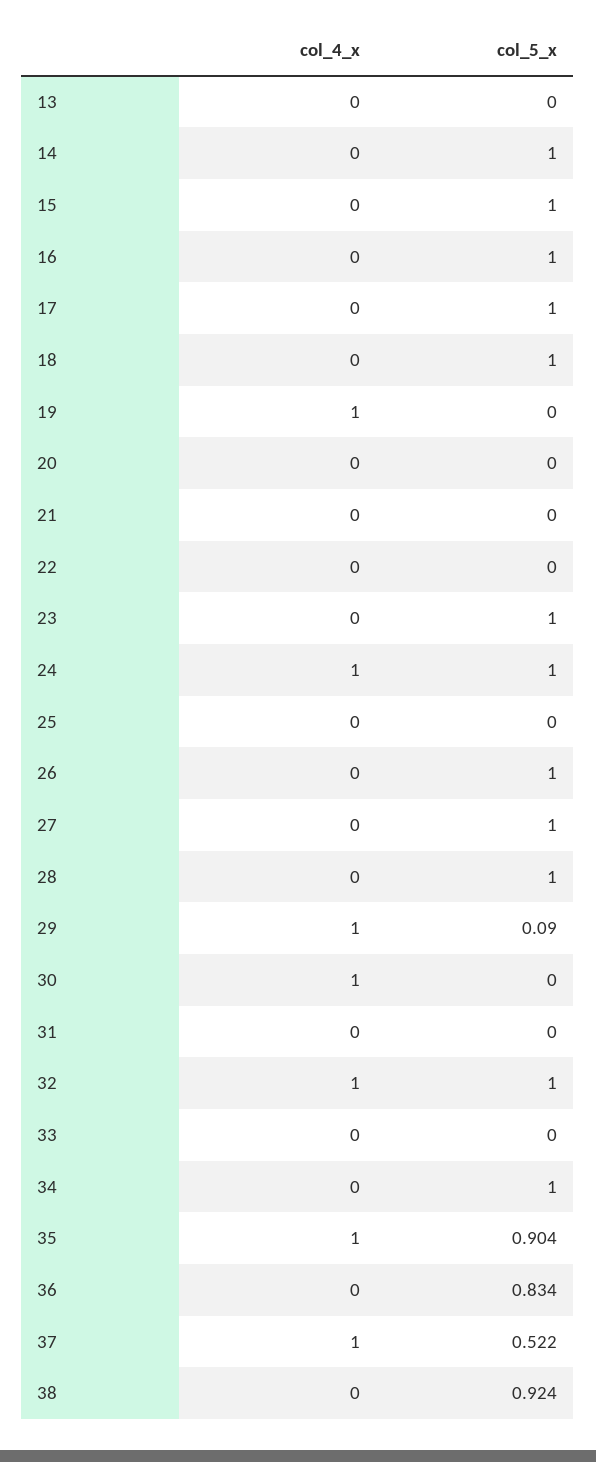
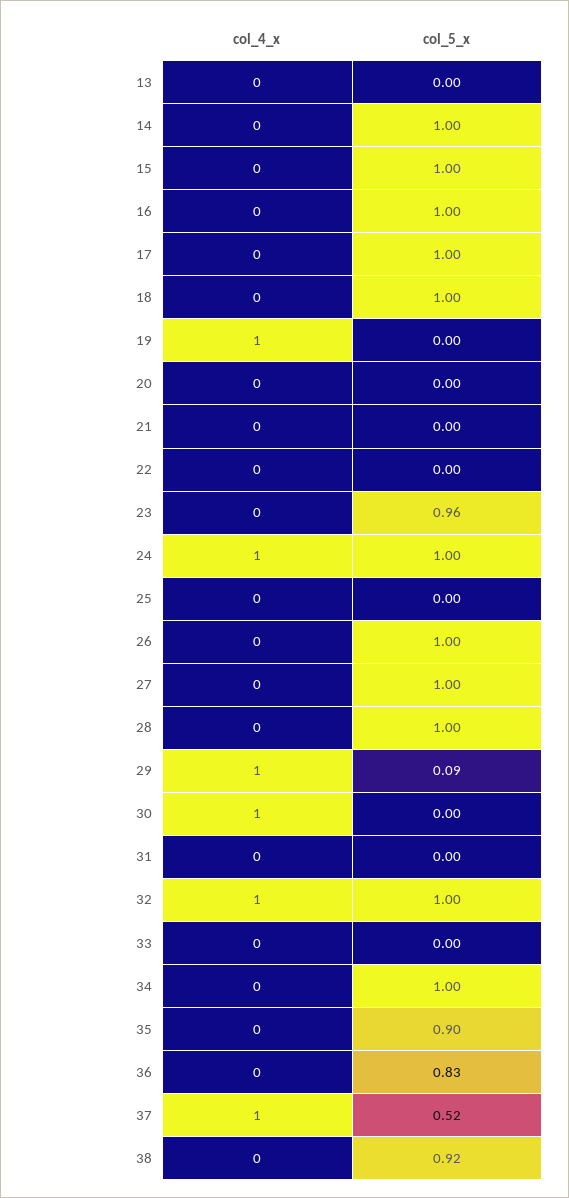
col_5_x, 23: 1 -> 0.96
col_4_x, 35: 1 -> 0

